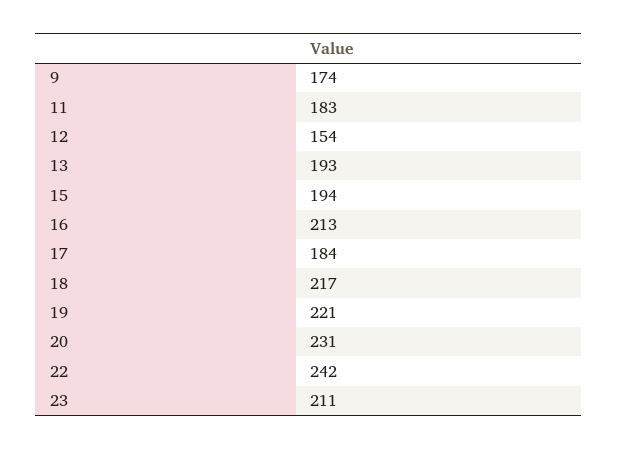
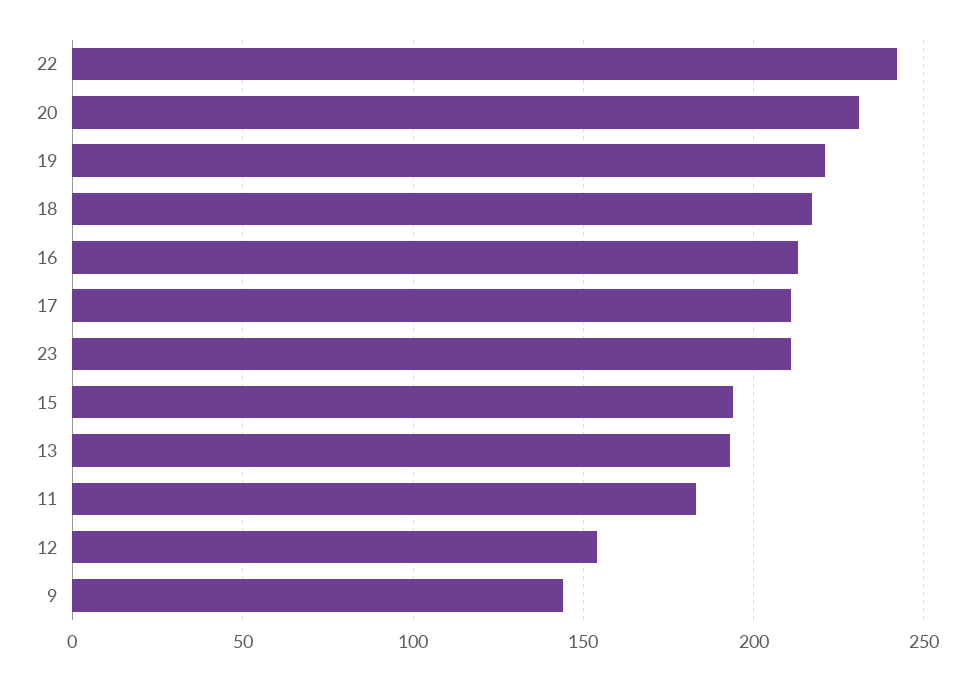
9: 174 -> 145
17: 184 -> 210

